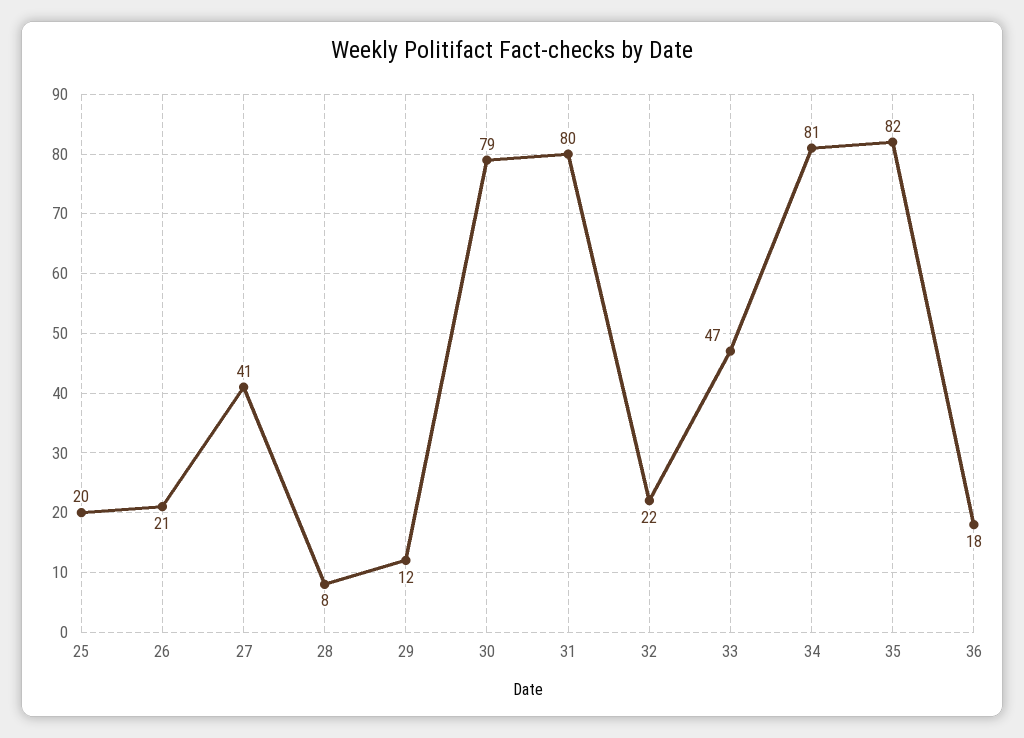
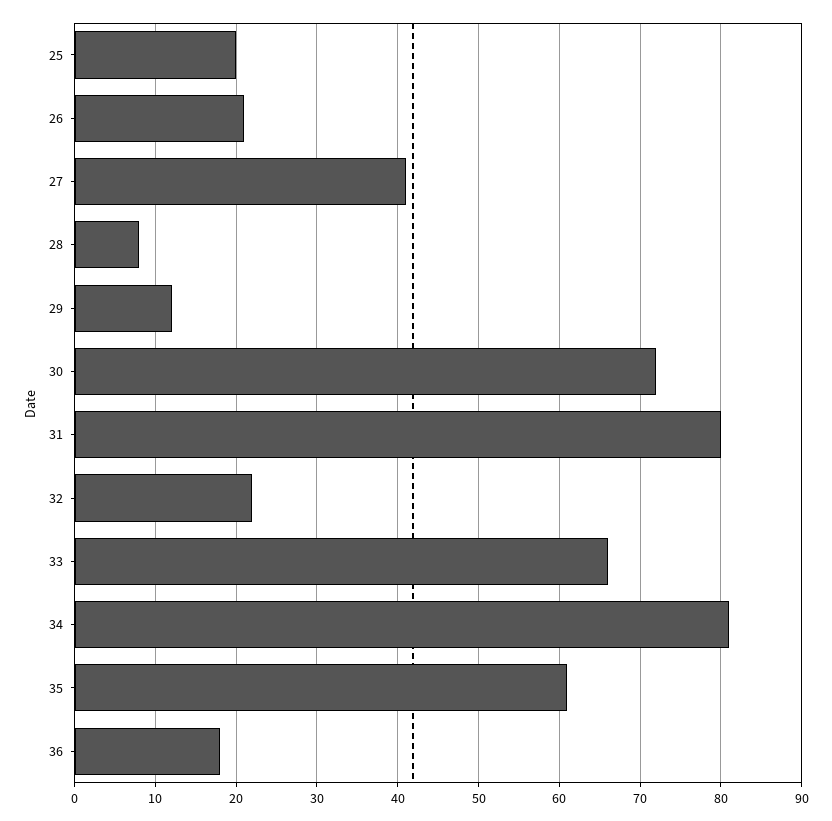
30: 79 -> 72
33: 47 -> 66
35: 82 -> 61

